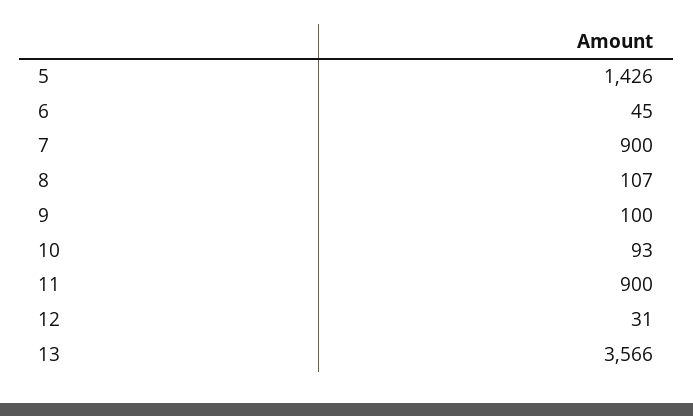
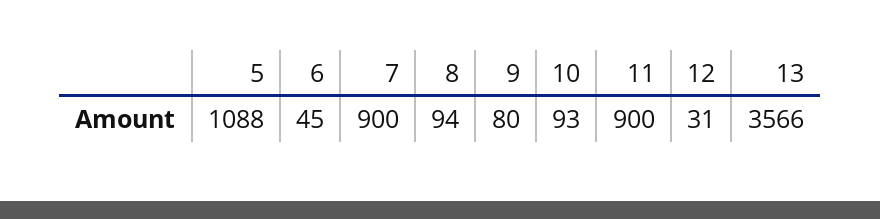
5: 1426 -> 1088
8: 107 -> 94
9: 100 -> 80

